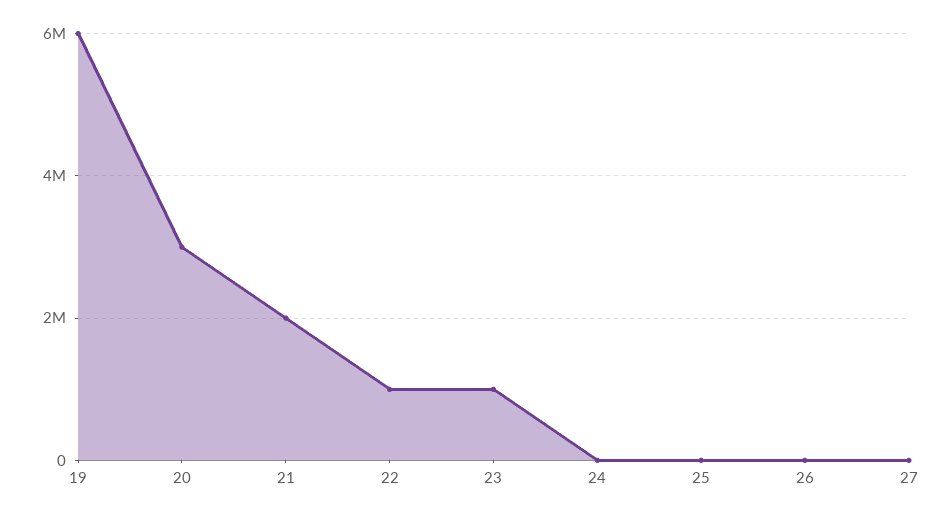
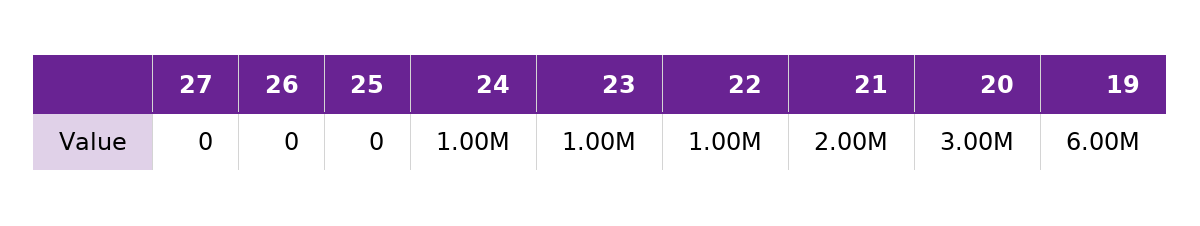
24: 0 -> 1000000

